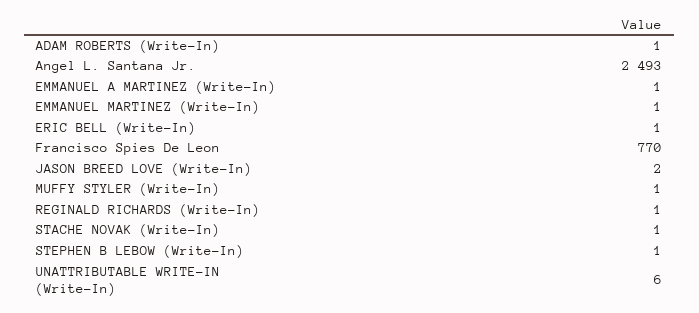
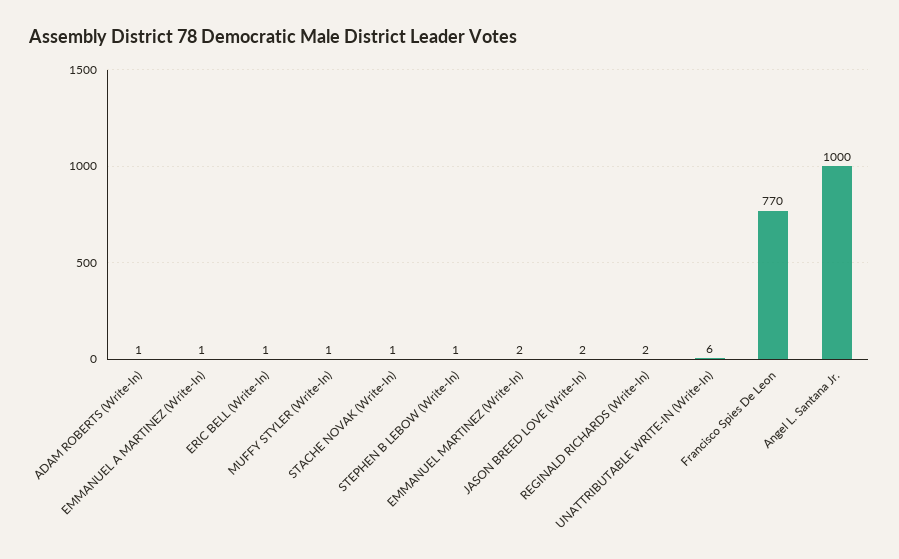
Angel L. Santana Jr.: 2493 -> 1000
EMMANUEL MARTINEZ (Write-In): 1 -> 2
REGINALD RICHARDS (Write-In): 1 -> 2

